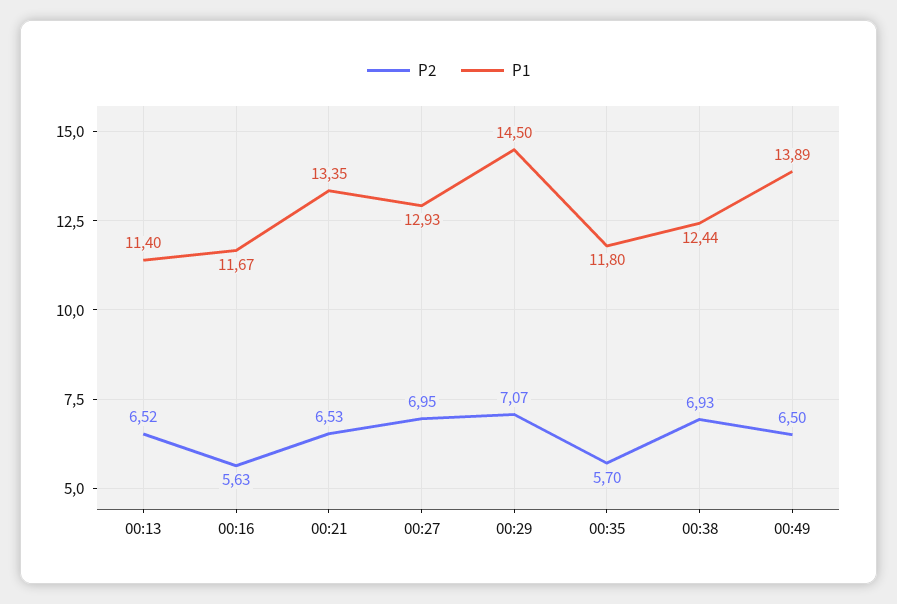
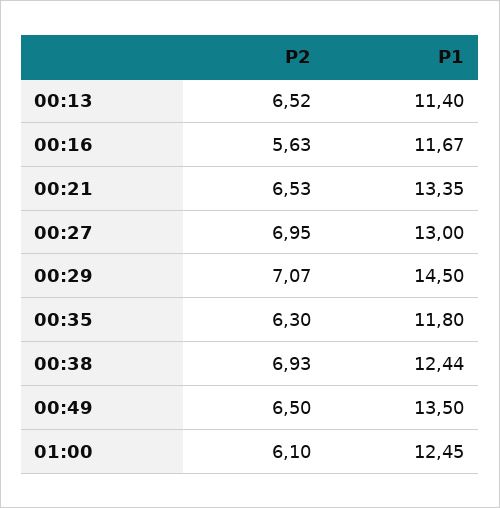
P1, 00:27: 12.93 -> 13
P2, 00:35: 5.7 -> 6.3
P1, 00:49: 13.89 -> 13.5
P2, 01:00: none -> 6.1
P1, 01:00: none -> 12.45

